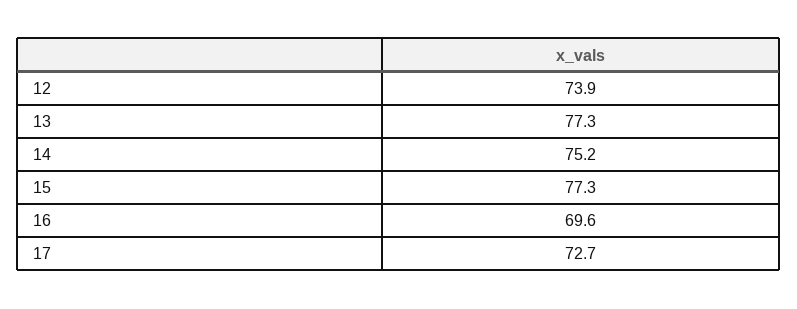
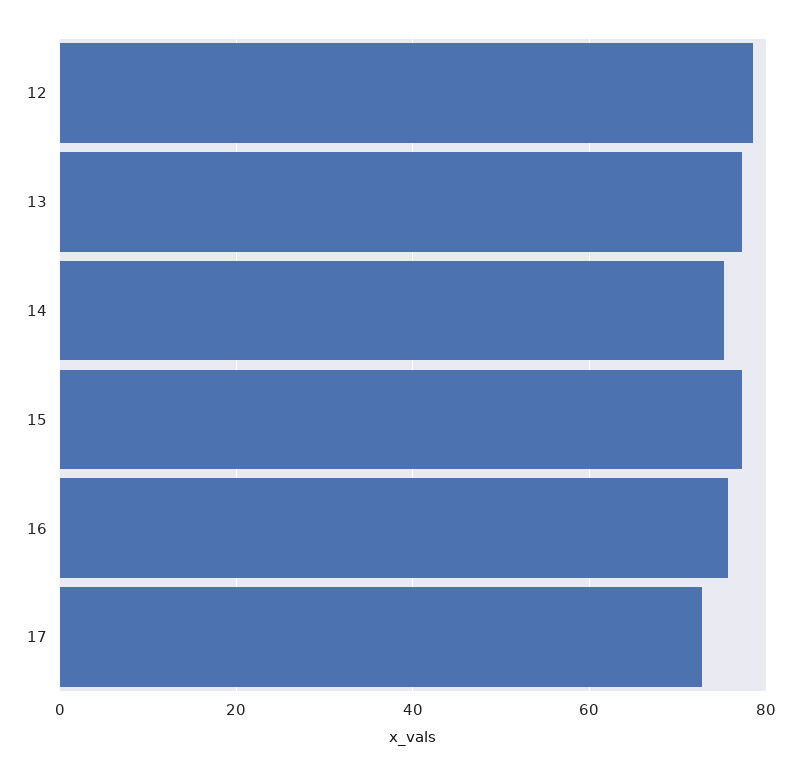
12: 73.9 -> 78
16: 69.6 -> 76

